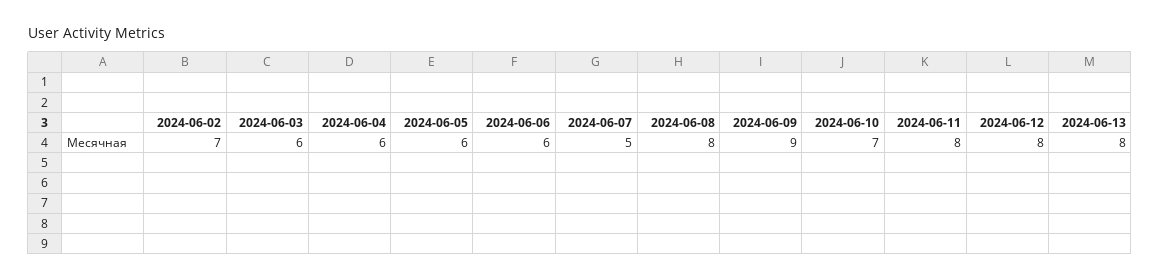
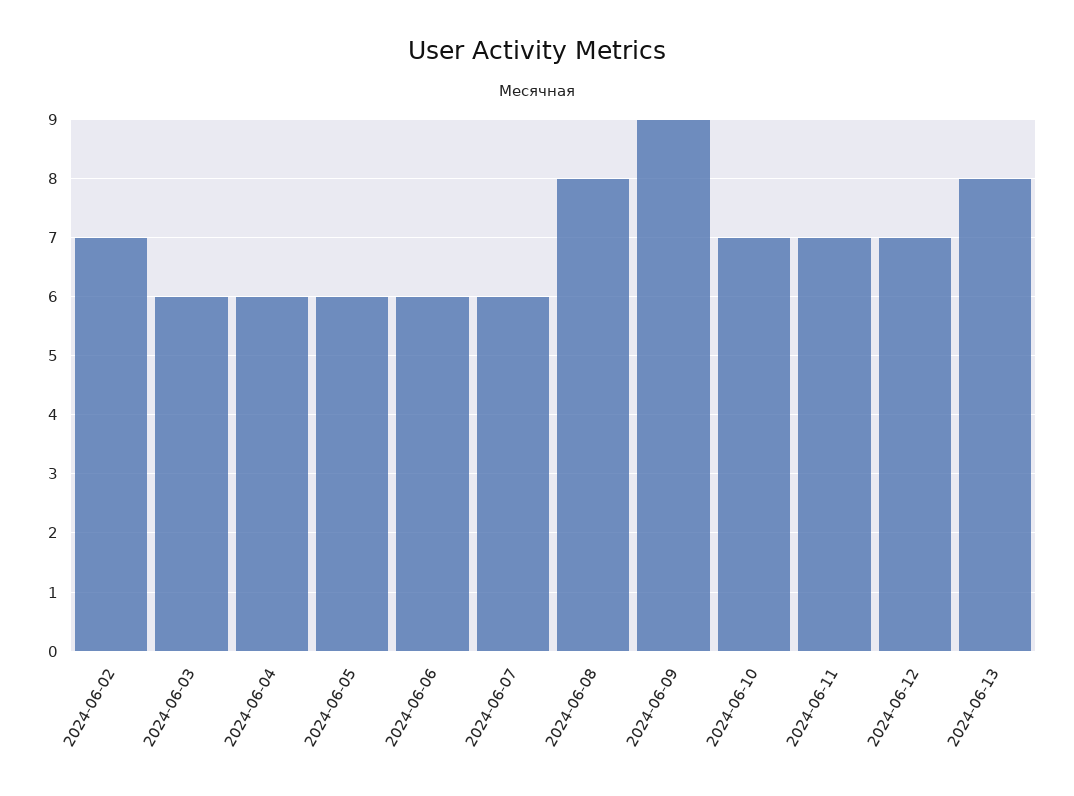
2024-06-07: 5 -> 6
2024-06-11: 8 -> 7
2024-06-12: 8 -> 7

